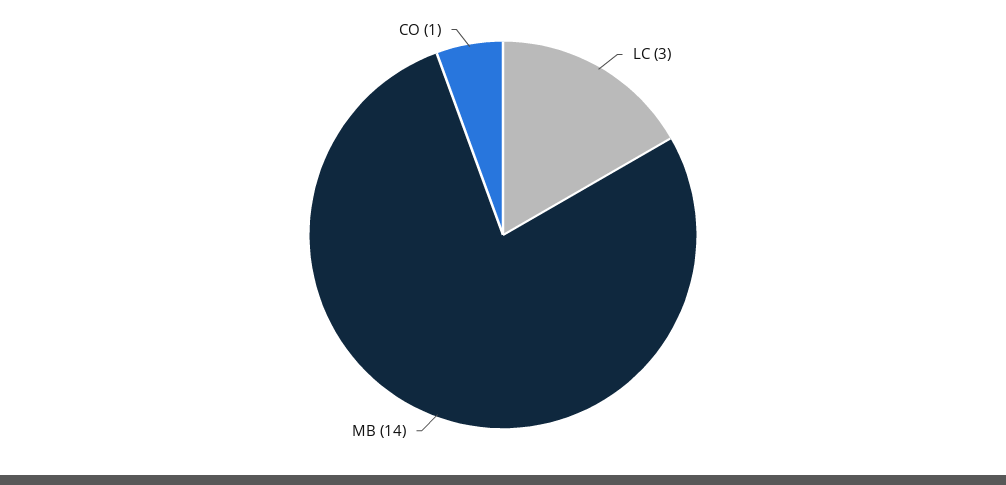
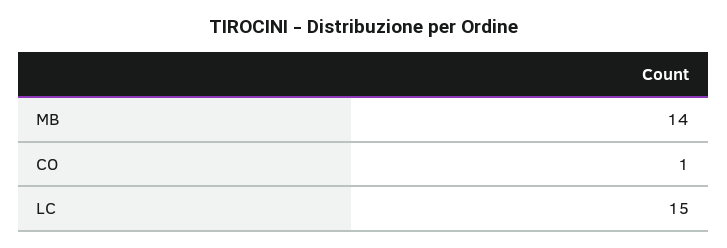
LC: 3 -> 15

